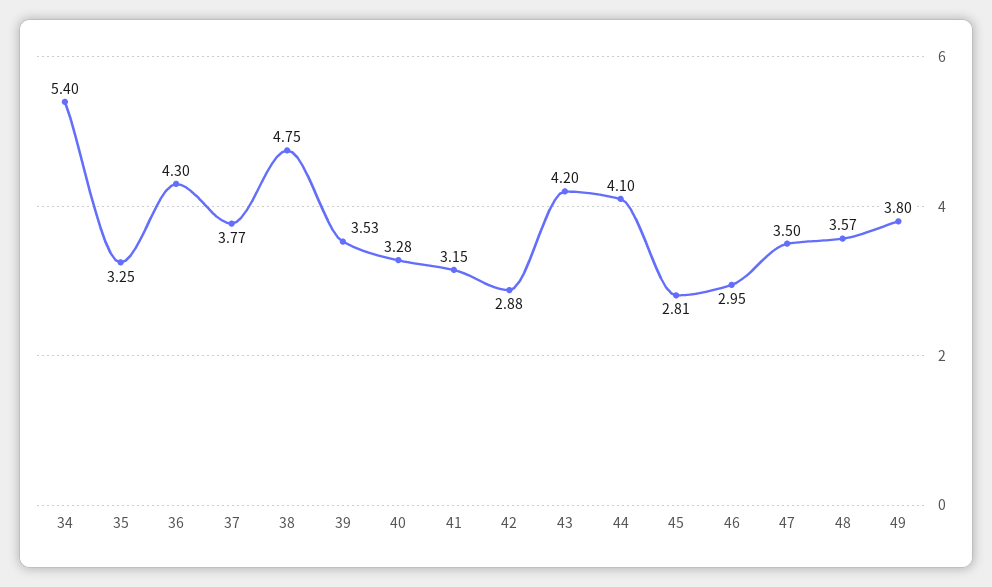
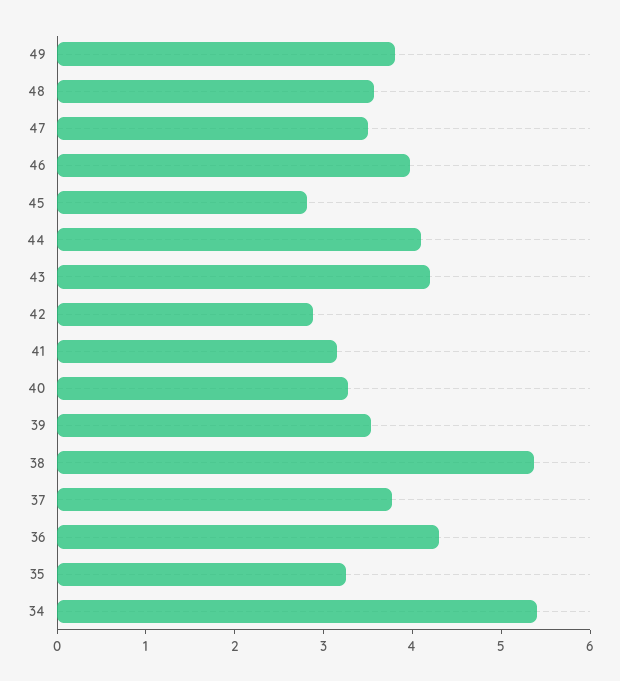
38: 4.75 -> 5.4
46: 2.95 -> 4

